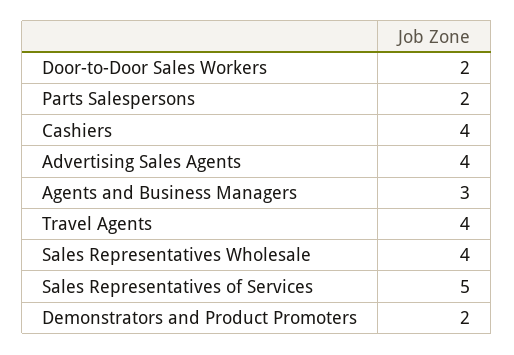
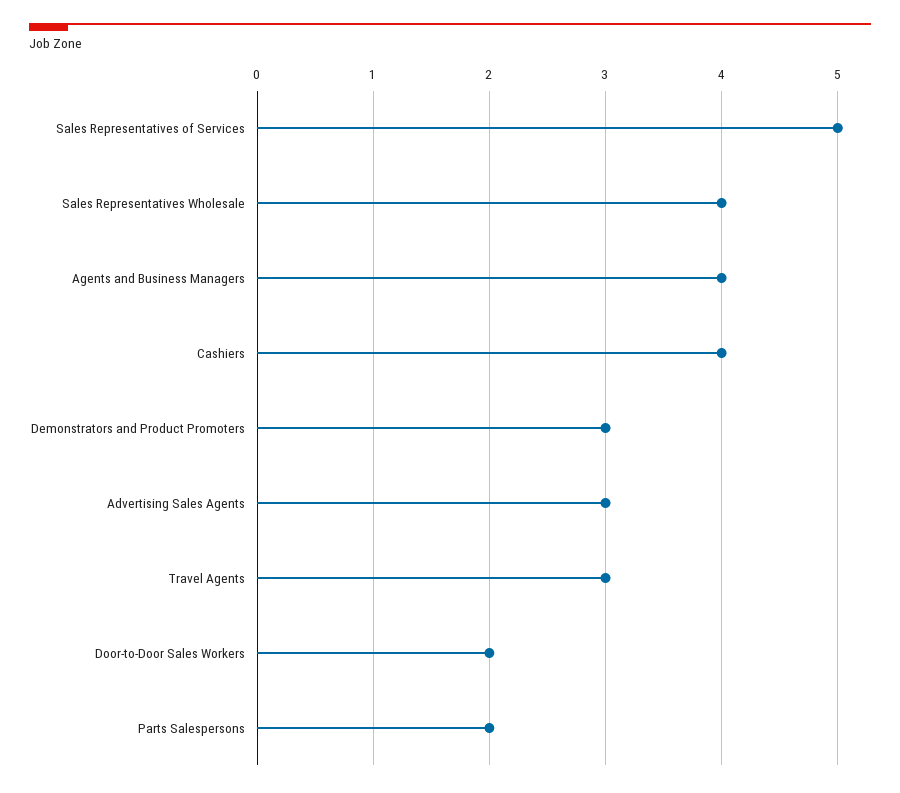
Advertising Sales Agents: 4 -> 3
Agents and Business Managers: 3 -> 4
Travel Agents: 4 -> 3
Demonstrators and Product Promoters: 2 -> 3

